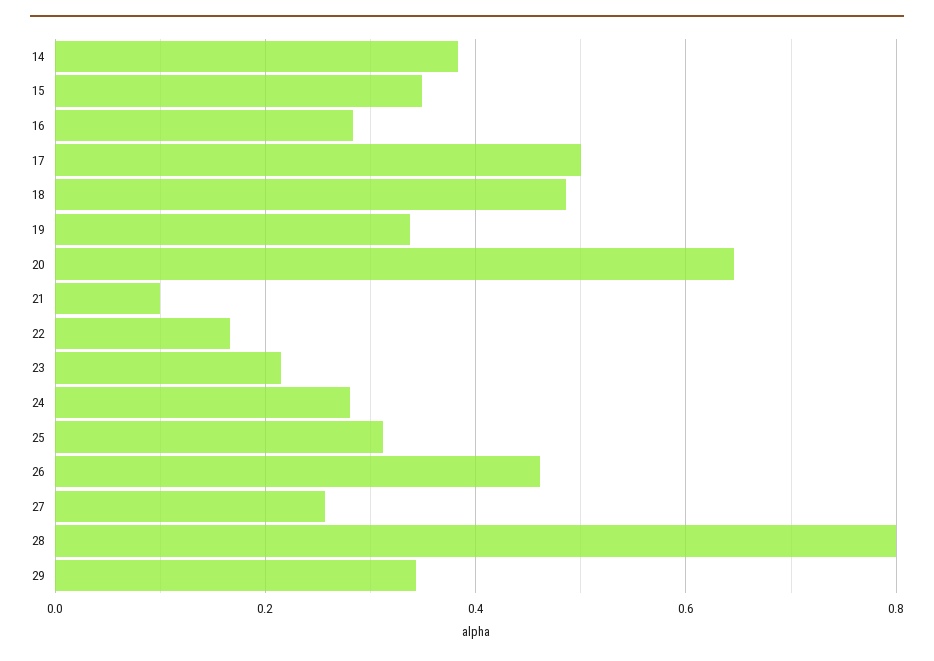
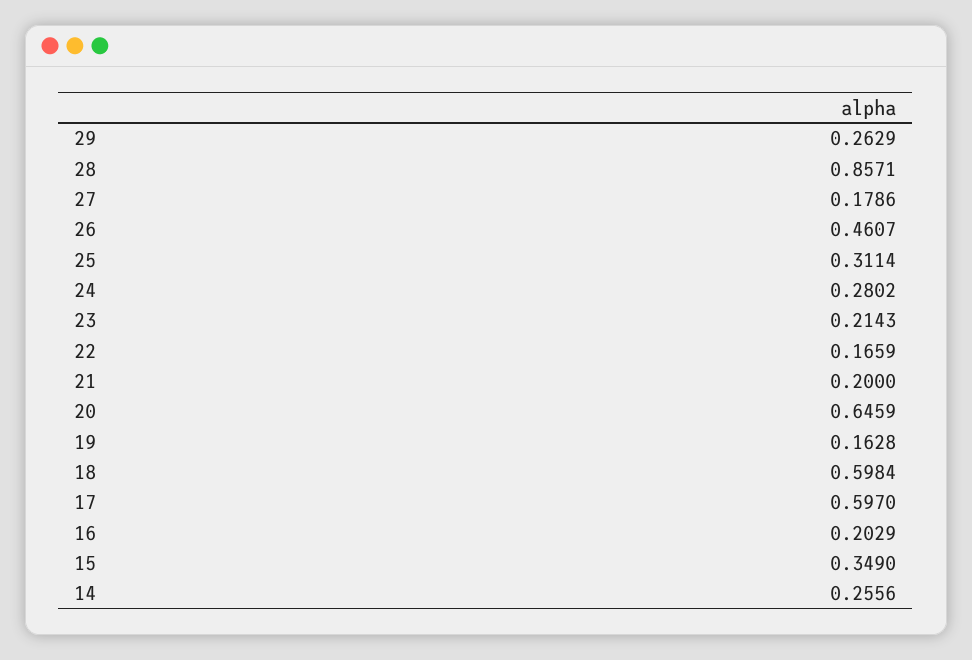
14: 0.38 -> 0.2556
16: 0.28 -> 0.2029
17: 0.5 -> 0.597
18: 0.48 -> 0.5984
19: 0.34 -> 0.1628
21: 0.1 -> 0.2
27: 0.26 -> 0.1786
28: 0.8 -> 0.8571
29: 0.34 -> 0.2629

